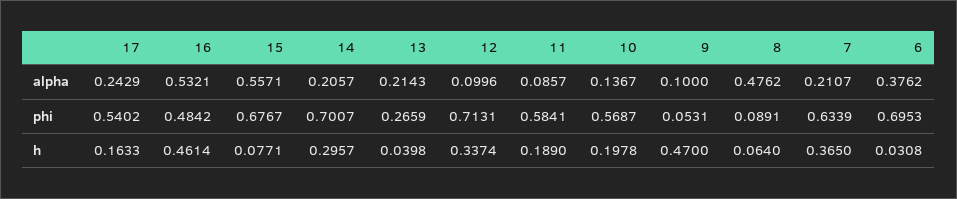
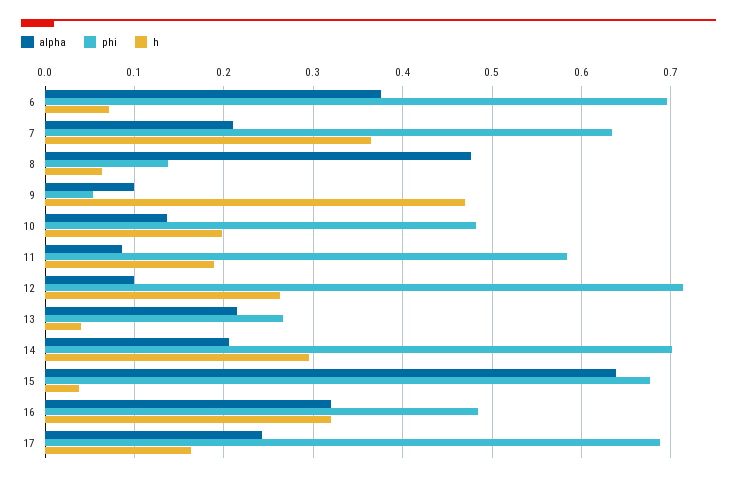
alpha, 16: 0.5321 -> 0.32
alpha, 15: 0.5571 -> 0.64
phi, 17: 0.5402 -> 0.69
phi, 10: 0.5687 -> 0.48
phi, 8: 0.0891 -> 0.14
h, 16: 0.4614 -> 0.32
h, 15: 0.0771 -> 0.04
h, 12: 0.3374 -> 0.26
h, 6: 0.0308 -> 0.07

